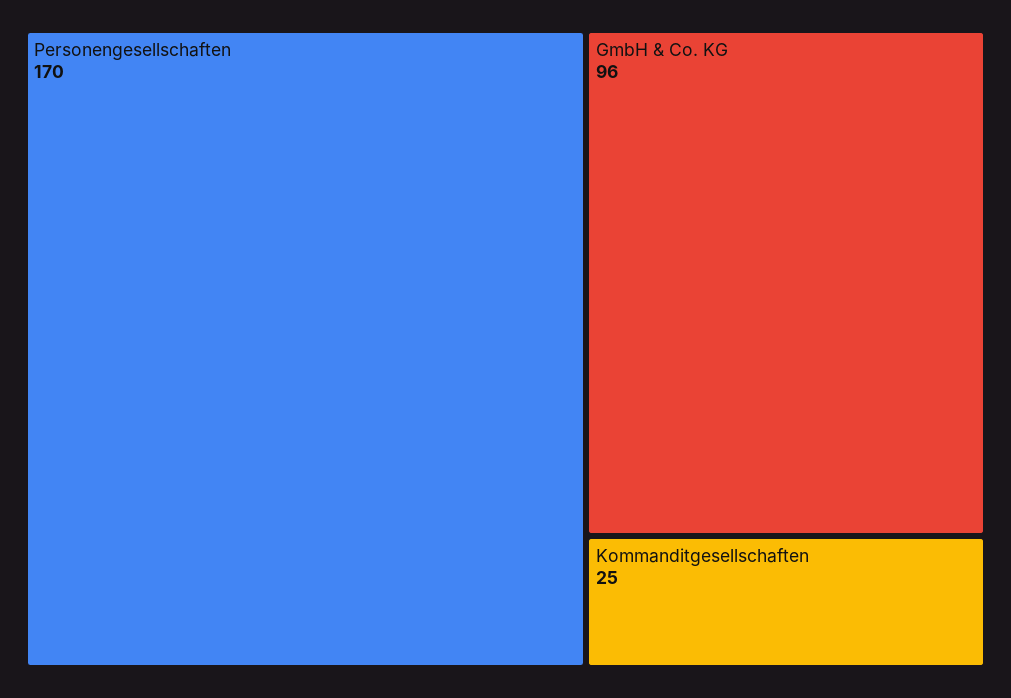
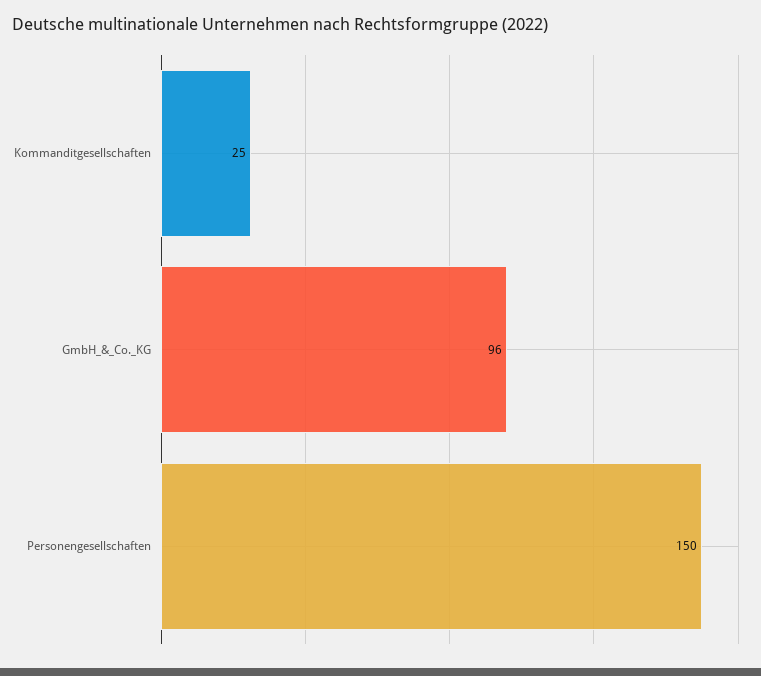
Personengesellschaften: 170 -> 150

